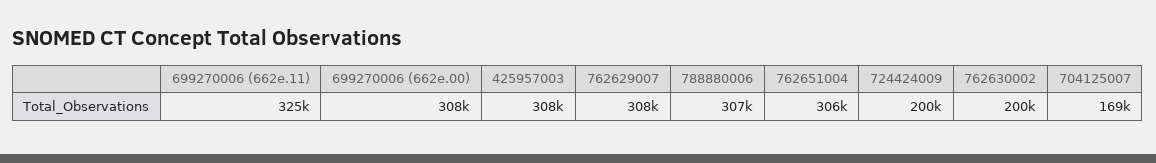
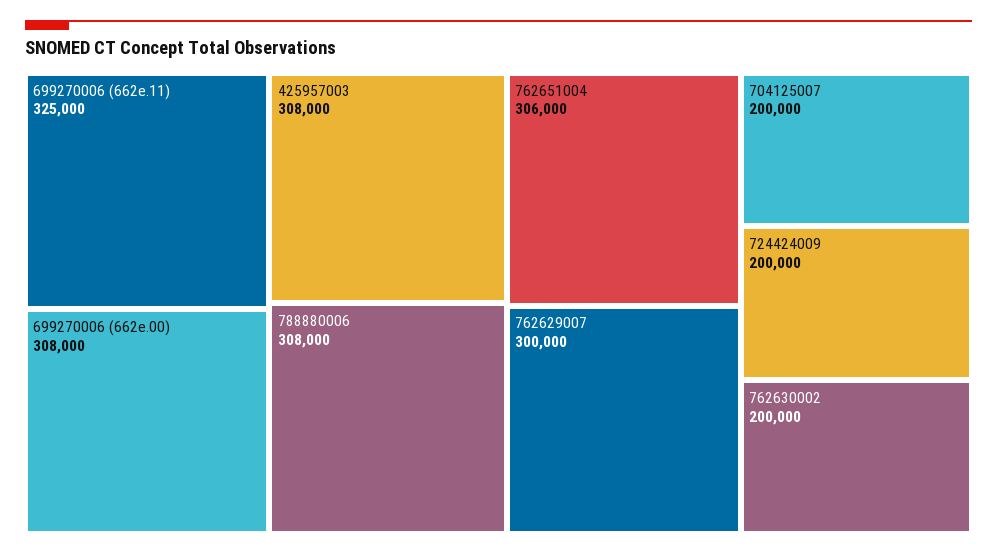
762629007: 308000 -> 300000
788880006: 307000 -> 308000
704125007: 169000 -> 200000

